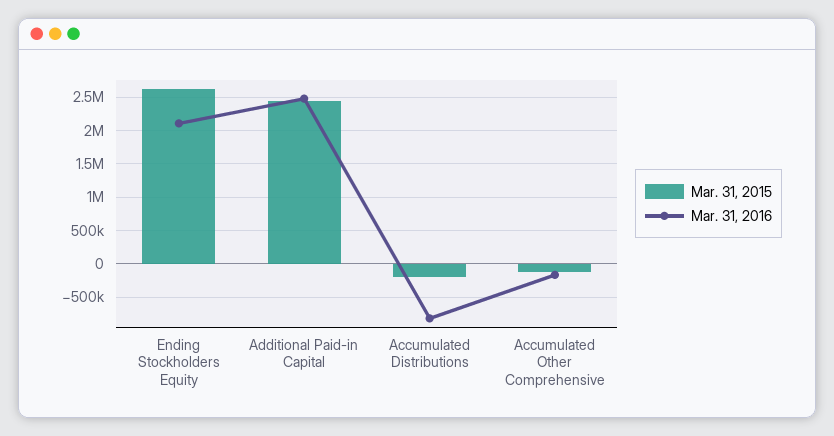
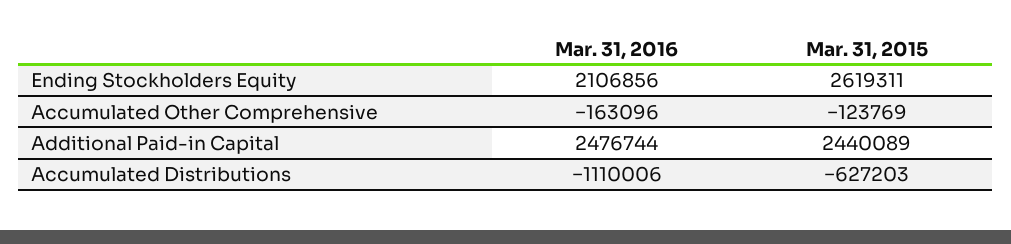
Mar. 31, 2015, Accumulated Distributions: -200000 -> -627203
Mar. 31, 2016, Accumulated Distributions: -800000 -> -1110006

